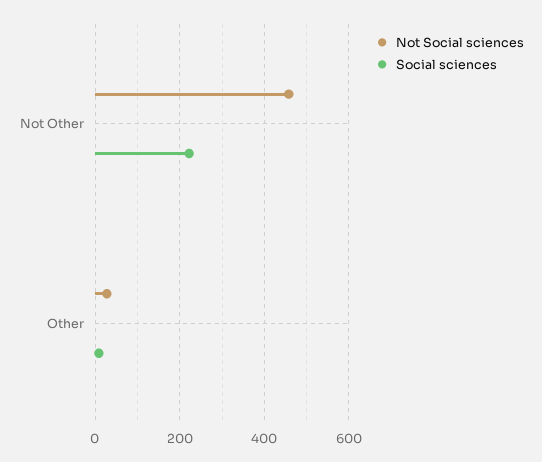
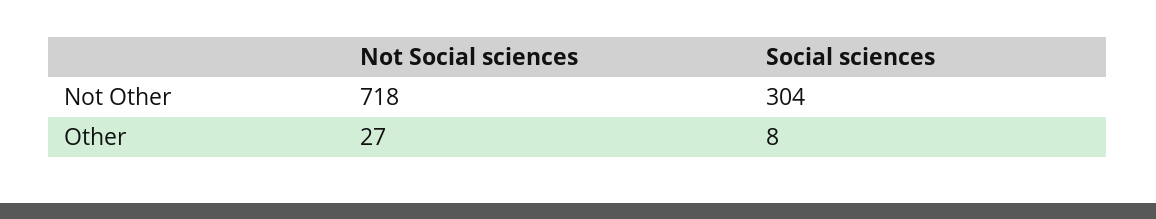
Not Social sciences, Not Other: 460 -> 718
Social sciences, Not Other: 220 -> 304

